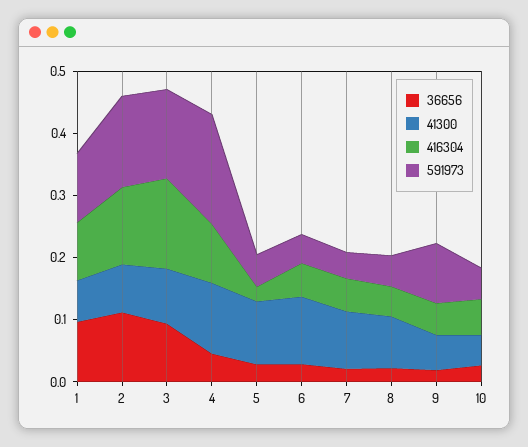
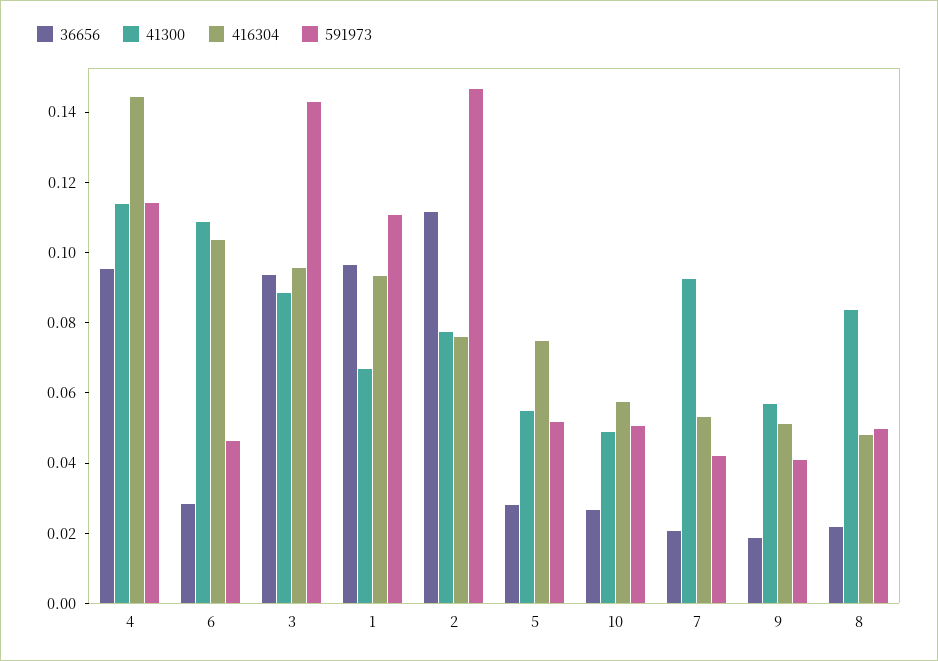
416304, 2: 0.12 -> 0.075
416304, 3: 0.14 -> 0.095
36656, 4: 0.04 -> 0.095
416304, 4: 0.1 -> 0.145
591973, 4: 0.18 -> 0.115
41300, 5: 0.1 -> 0.055
416304, 5: 0.02 -> 0.075
416304, 6: 0.06 -> 0.105
591973, 9: 0.1 -> 0.04

